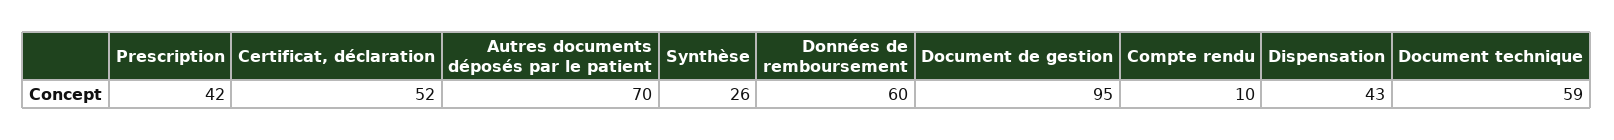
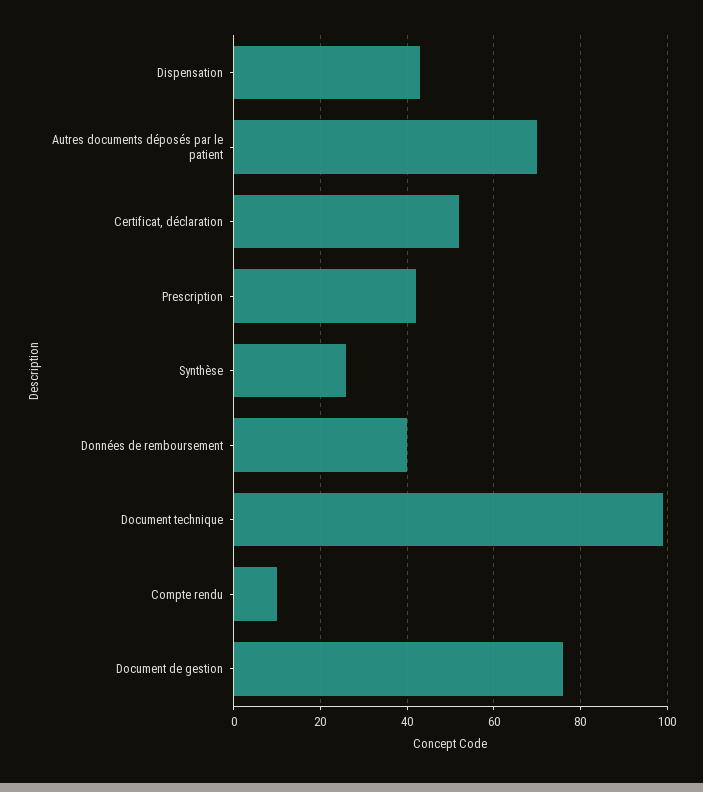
Données de remboursement: 60 -> 40
Document de gestion: 95 -> 75
Document technique: 59 -> 100

